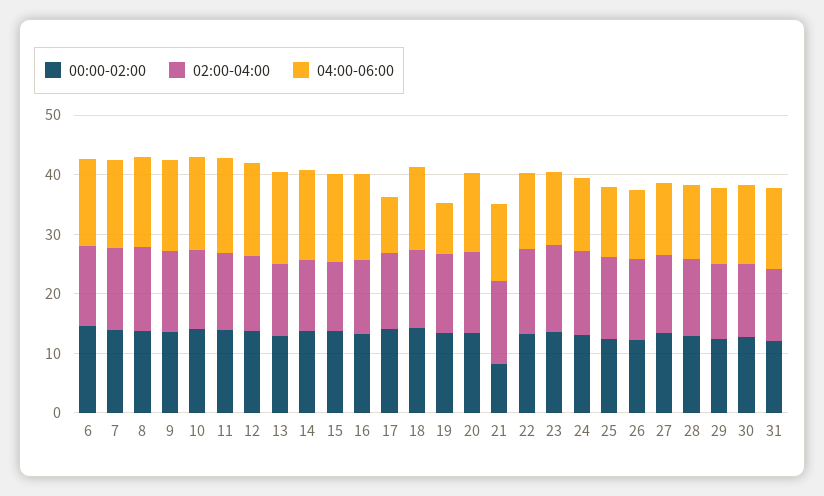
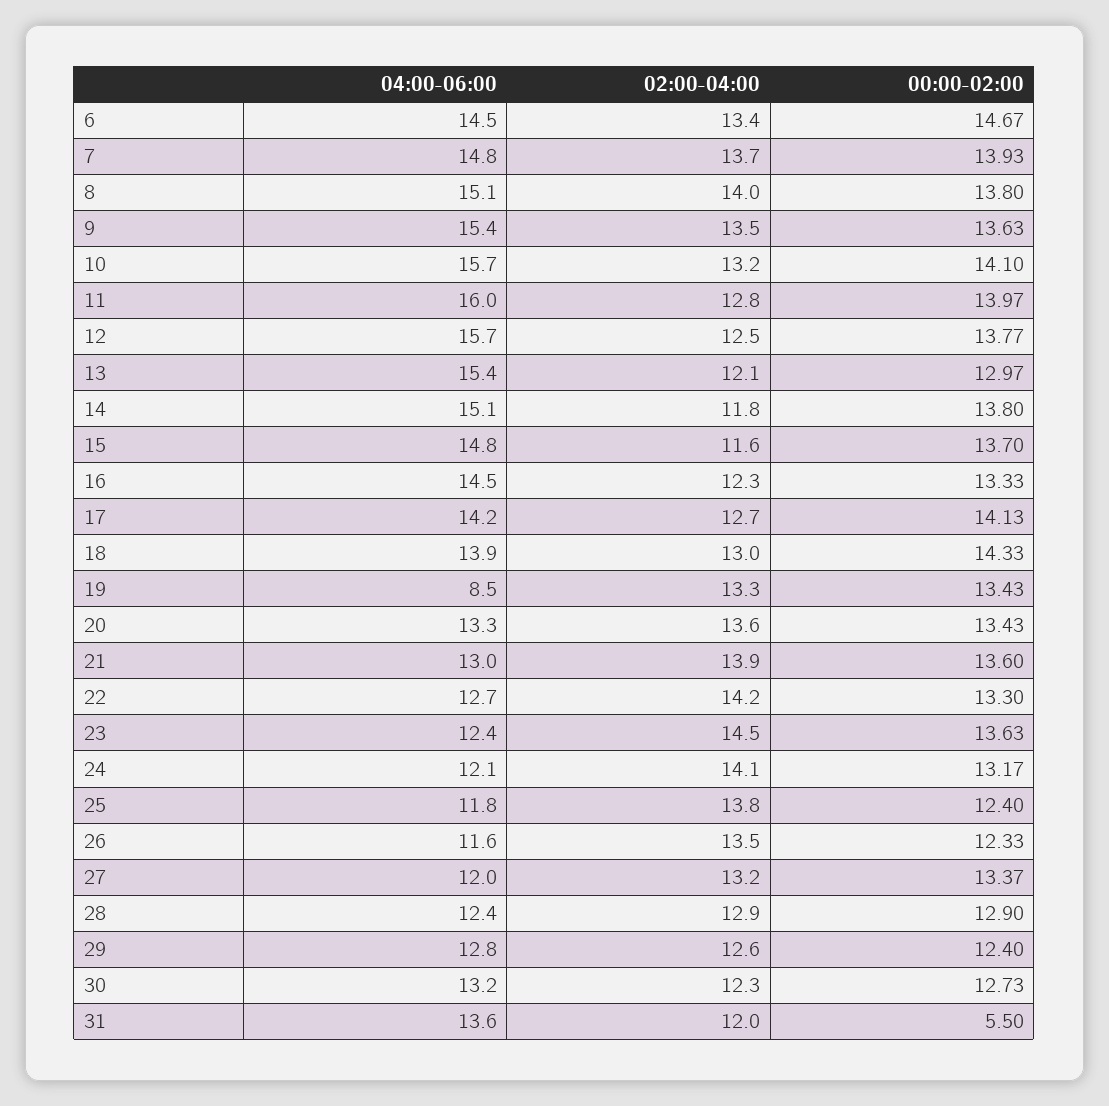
04:00-06:00, 17: 10 -> 14.2
00:00-02:00, 21: 8 -> 13.6
00:00-02:00, 31: 12 -> 5.5

